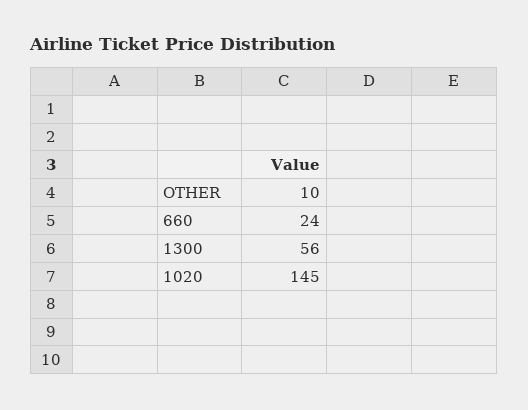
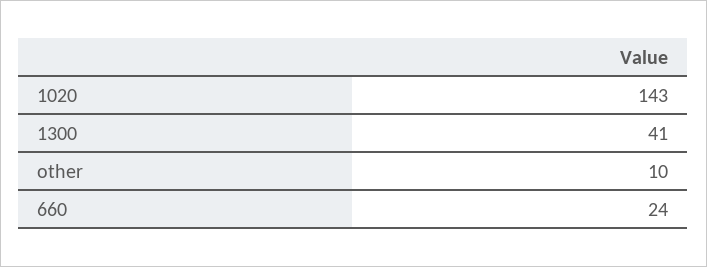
1300: 56 -> 41
1020: 145 -> 143

